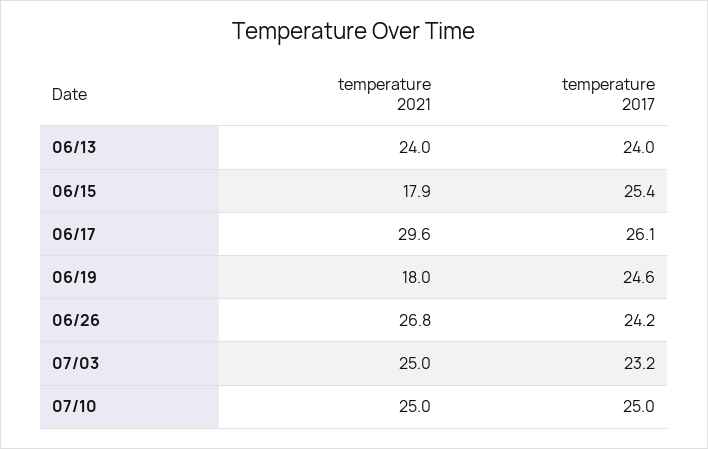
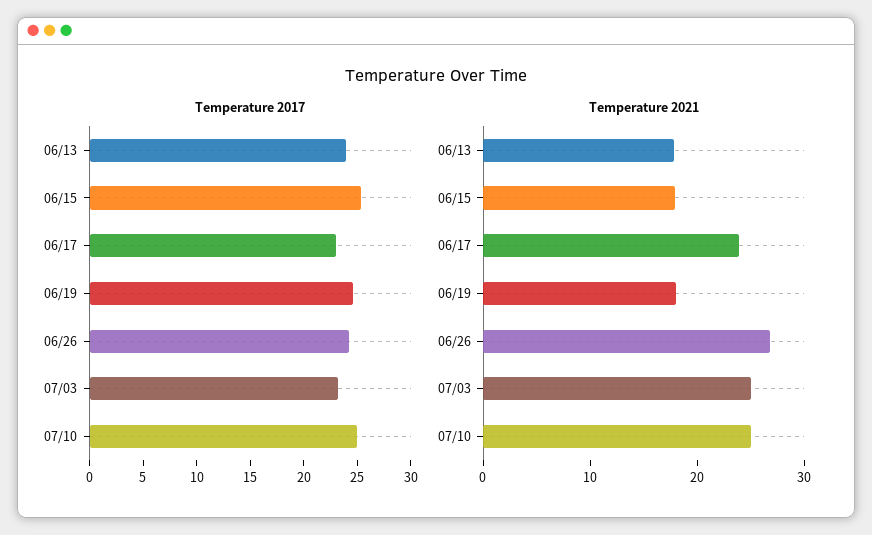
temperature 2021, 06/13: 24 -> 18
temperature 2021, 06/17: 29.6 -> 24
temperature 2017, 06/17: 26.1 -> 23

